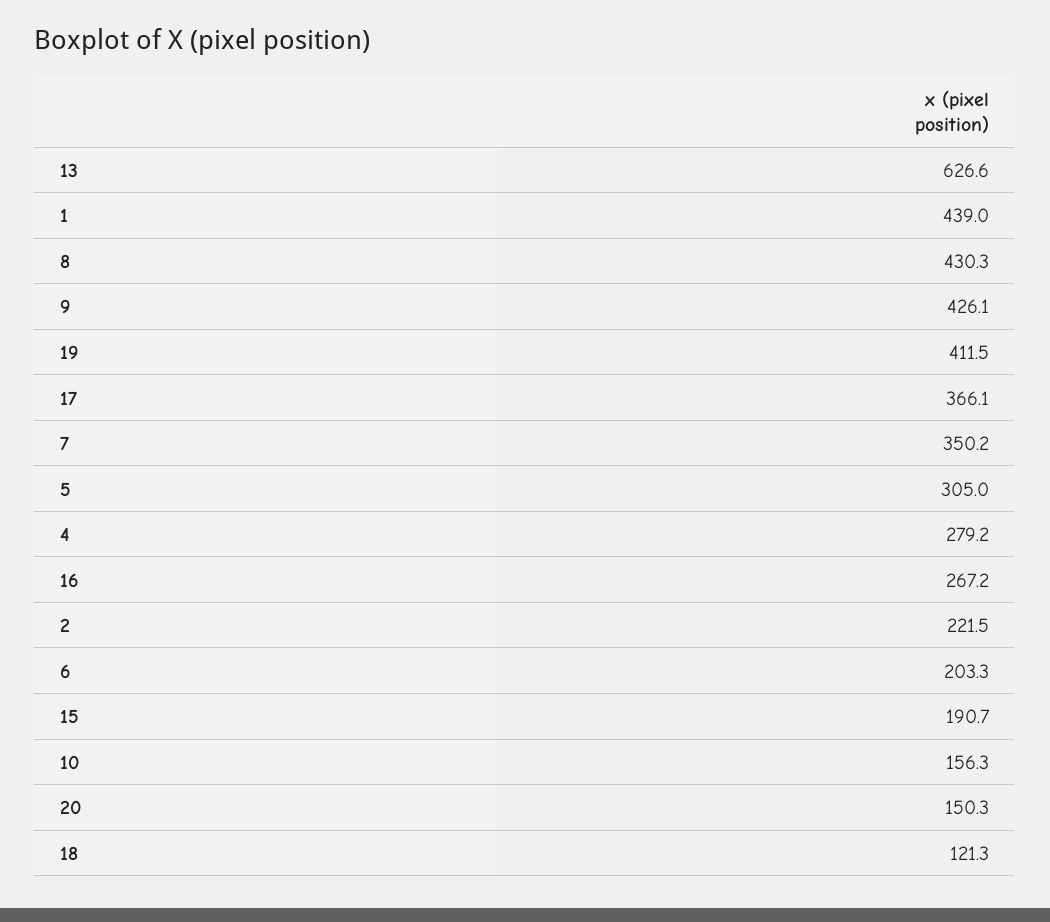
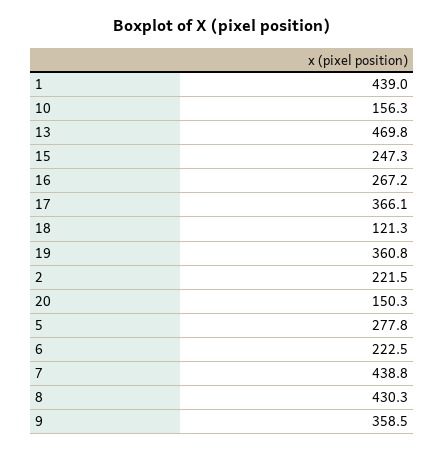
13: 626.6 -> 469.8
9: 426.1 -> 358.5
19: 411.5 -> 360.8
7: 350.2 -> 438.8
5: 305 -> 277.8
4: 279.2 -> none
6: 203.3 -> 222.5
15: 190.7 -> 247.3

